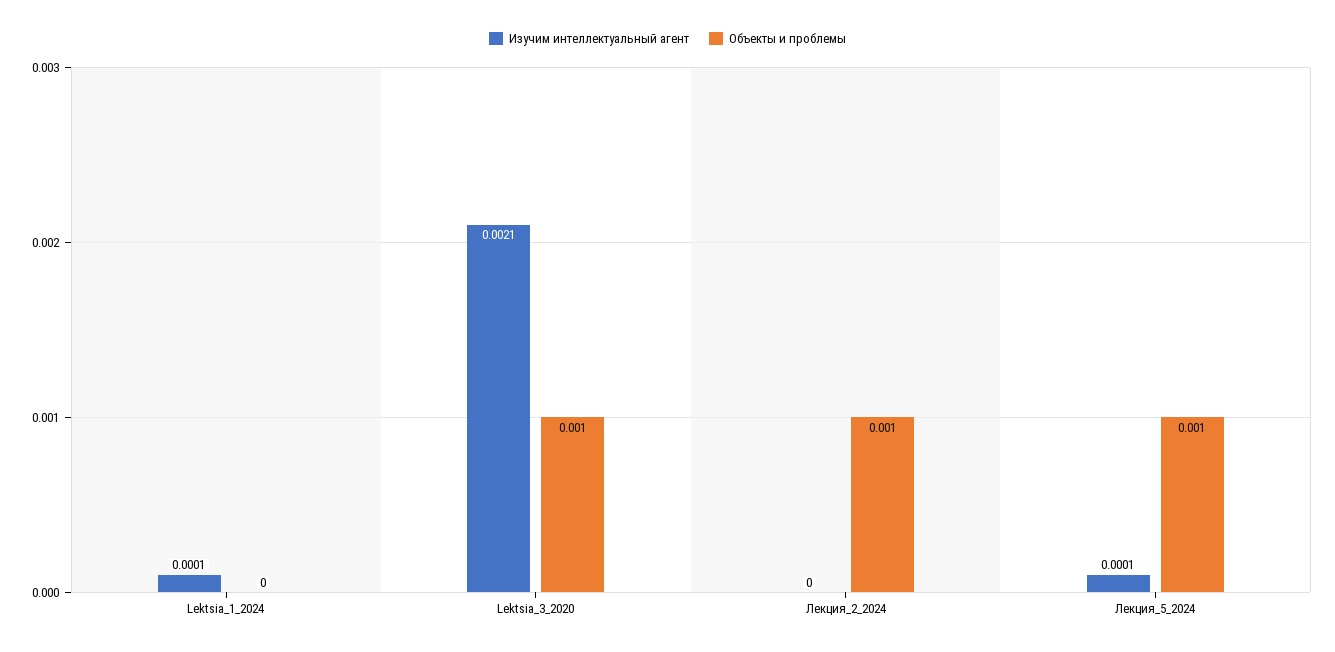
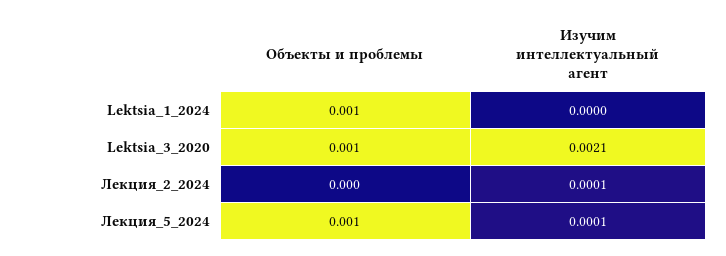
Изучим интеллектуальный агент, Lektsia_1_2024: 0.0001 -> 0
Объекты и проблемы, Lektsia_1_2024: 0 -> 0.001
Изучим интеллектуальный агент, Лекция_2_2024: 0 -> 0.0001
Объекты и проблемы, Лекция_2_2024: 0.001 -> 0

